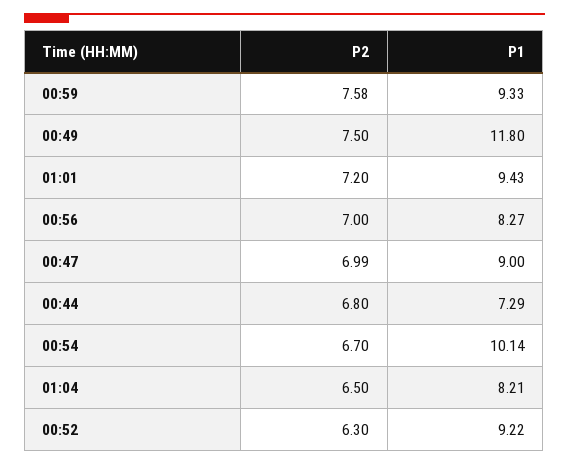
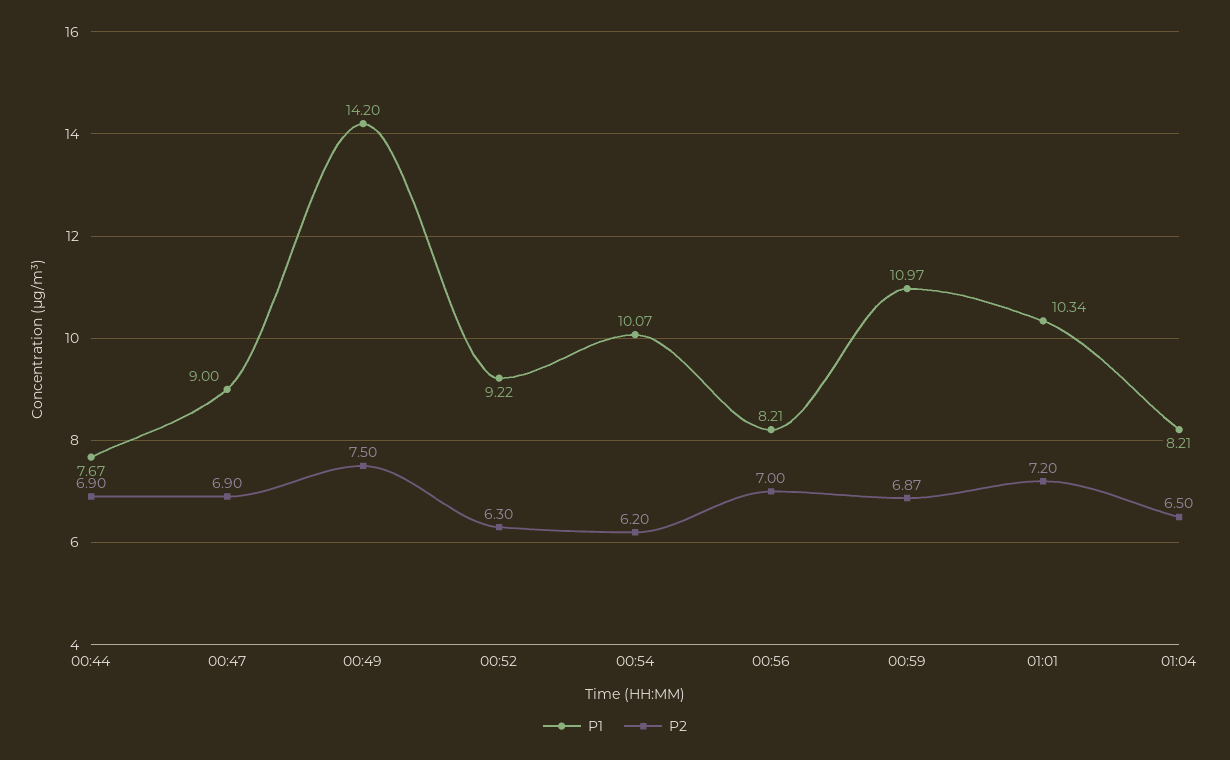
P2, 00:59: 7.58 -> 6.87
P1, 00:59: 9.33 -> 10.97
P1, 00:49: 11.8 -> 14.2
P1, 01:01: 9.43 -> 10.34
P1, 00:56: 8.27 -> 8.21
P2, 00:47: 6.99 -> 6.9
P2, 00:44: 6.8 -> 6.9
P1, 00:44: 7.29 -> 7.67
P2, 00:54: 6.7 -> 6.2
P1, 00:54: 10.14 -> 10.07

